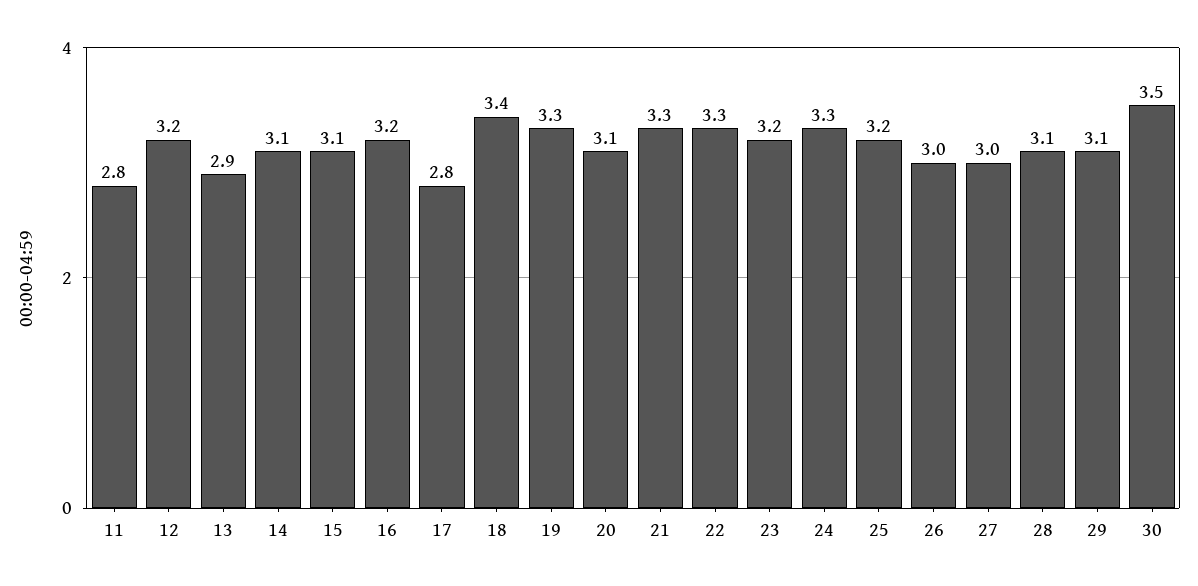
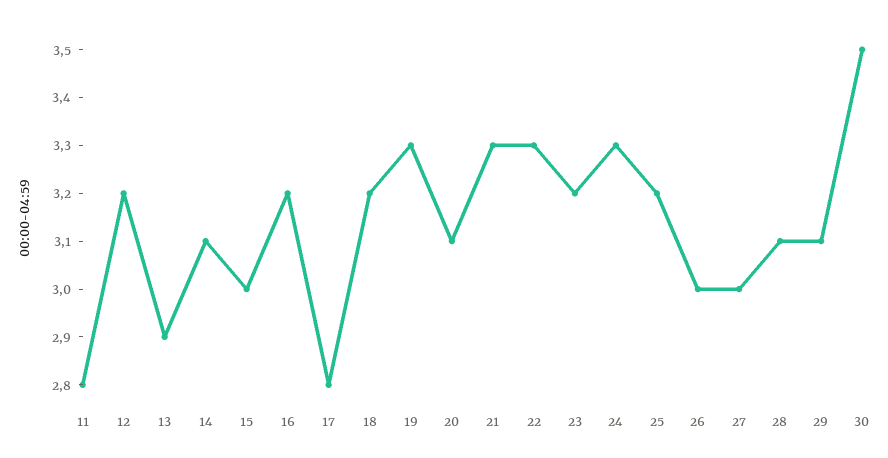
15: 3.1 -> 3
18: 3.4 -> 3.2

